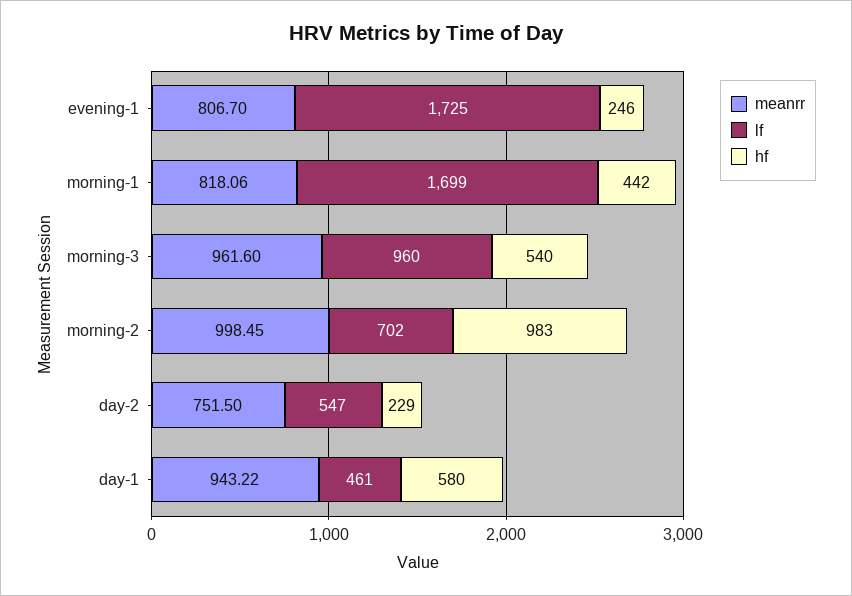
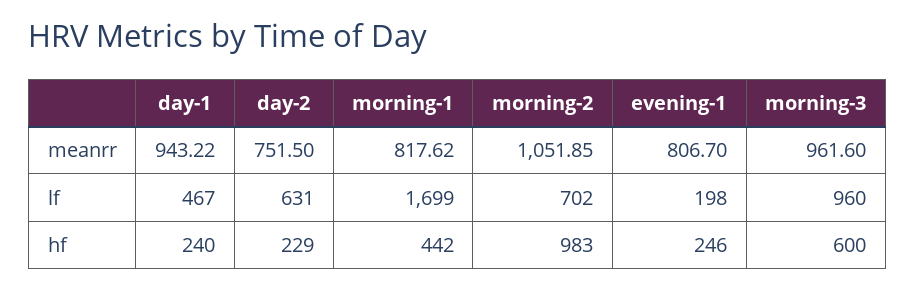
lf, evening-1: 1725 -> 198
meanrr, morning-1: 818.06 -> 817.62
hf, morning-3: 540 -> 600
meanrr, morning-2: 998.45 -> 1051.85
lf, day-2: 547 -> 631
lf, day-1: 461 -> 467
hf, day-1: 580 -> 240

